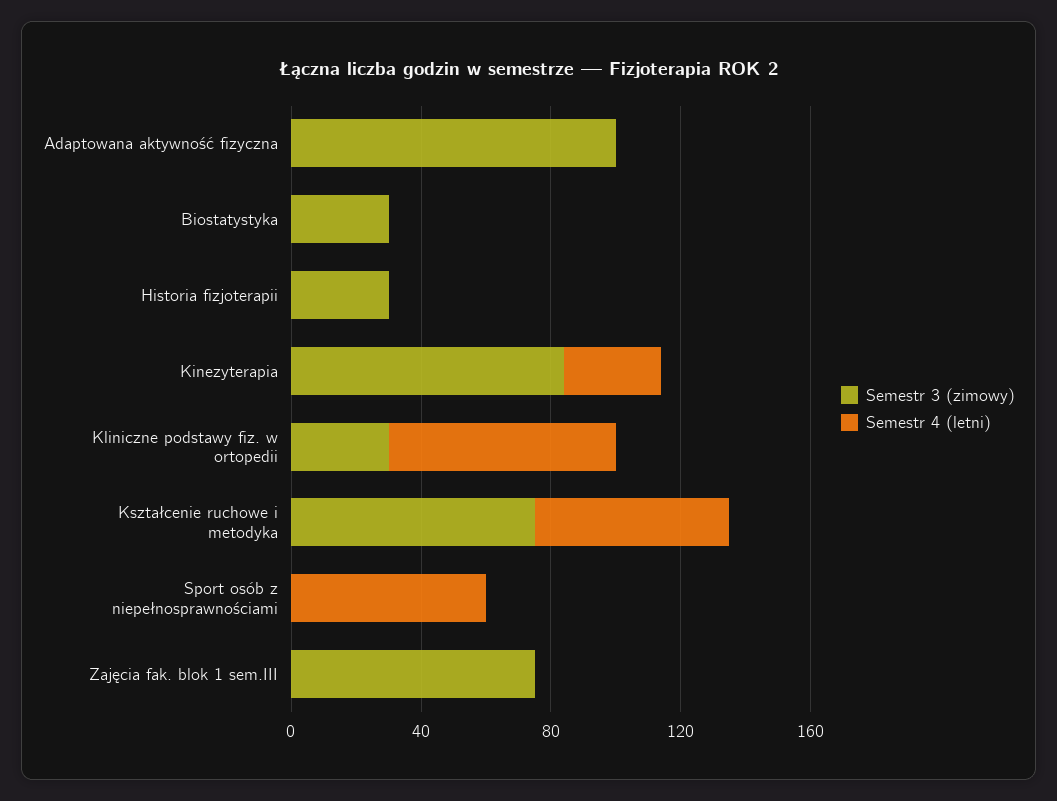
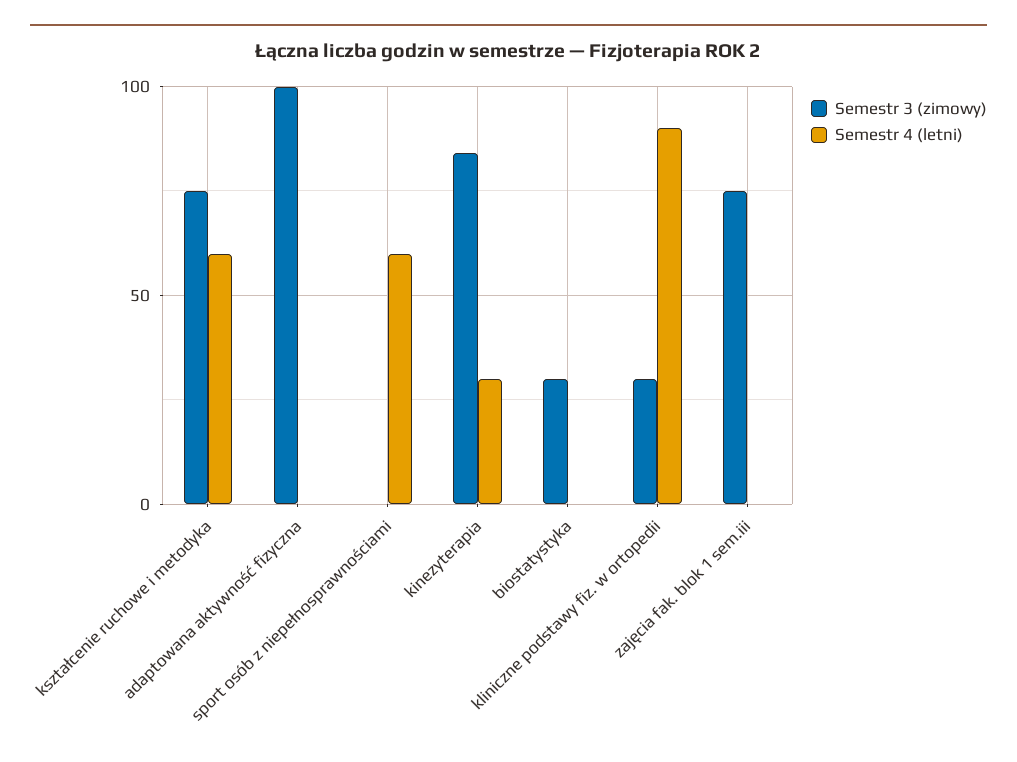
Semestr 3 (zimowy), Historia fizjoterapii: 30 -> none
Semestr 4 (letni), Historia fizjoterapii: 0 -> none
Semestr 4 (letni), Kliniczne podstawy fiz. w ortopedii: 70 -> 90

